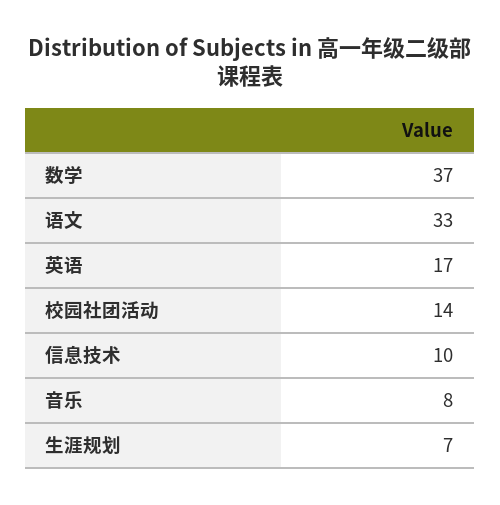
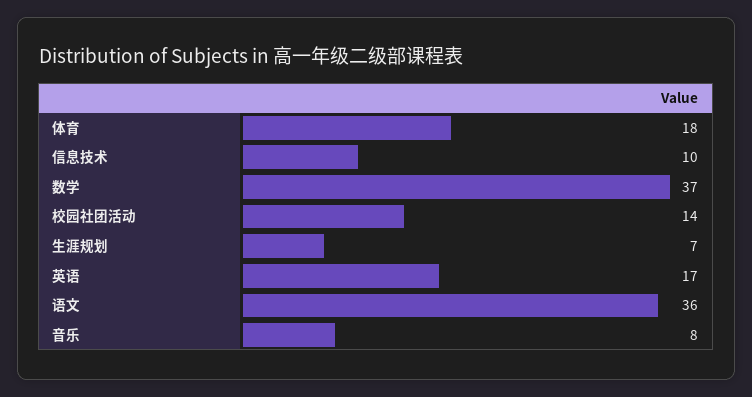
语文: 33 -> 36
体育: none -> 18

